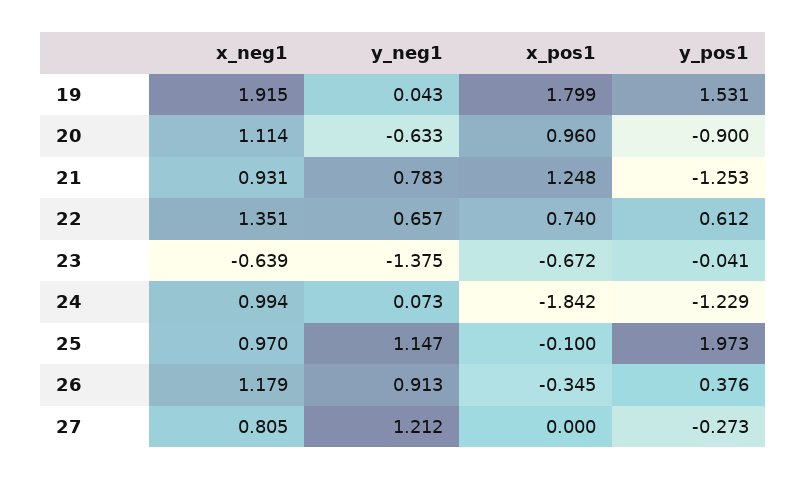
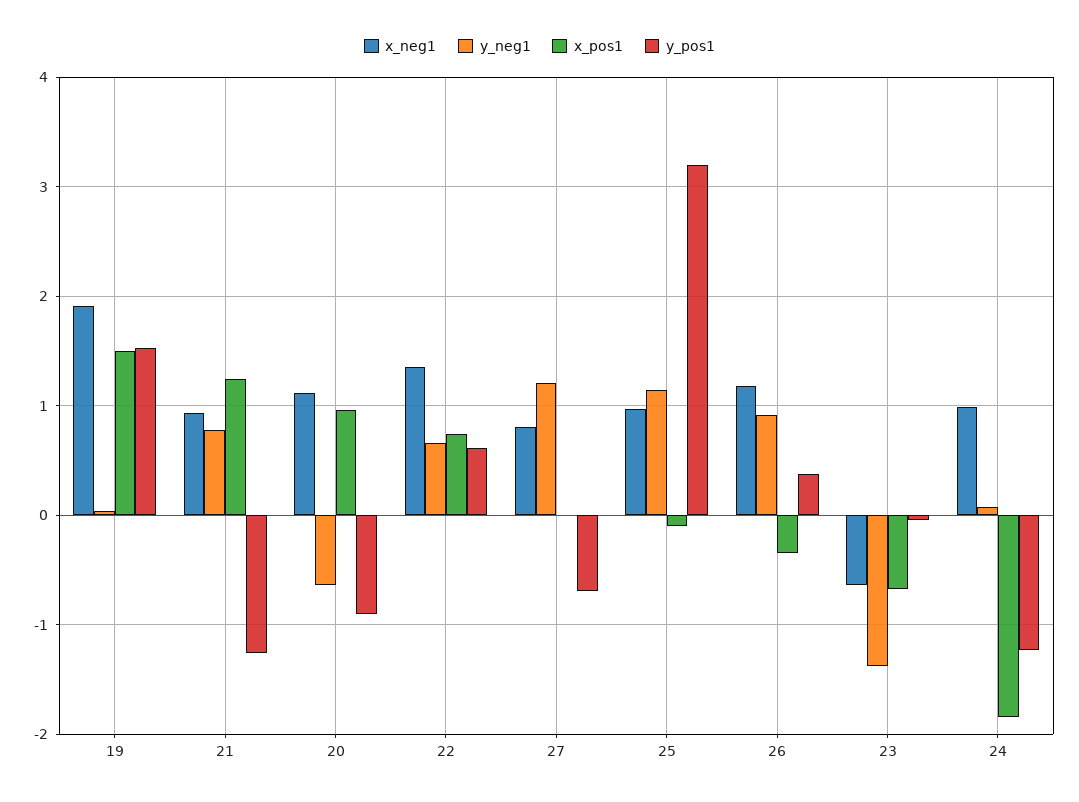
x_pos1, 19: 1.799 -> 1.5
y_pos1, 25: 1.973 -> 3.2
y_pos1, 27: -0.273 -> -0.7

